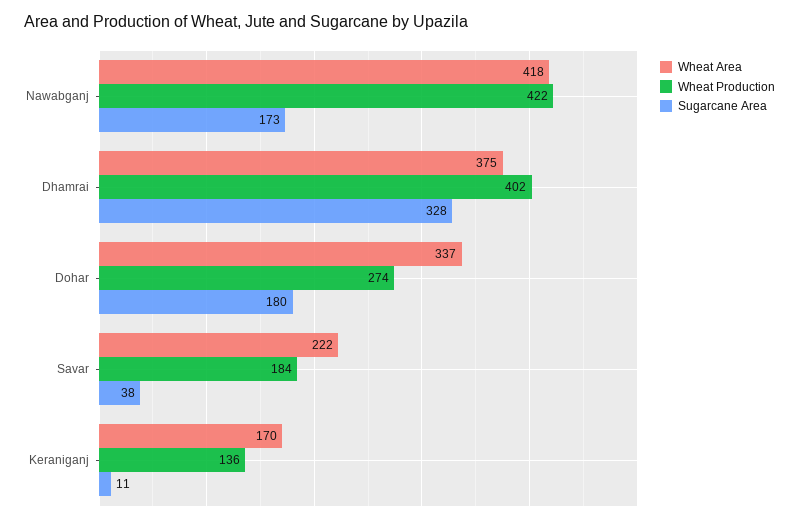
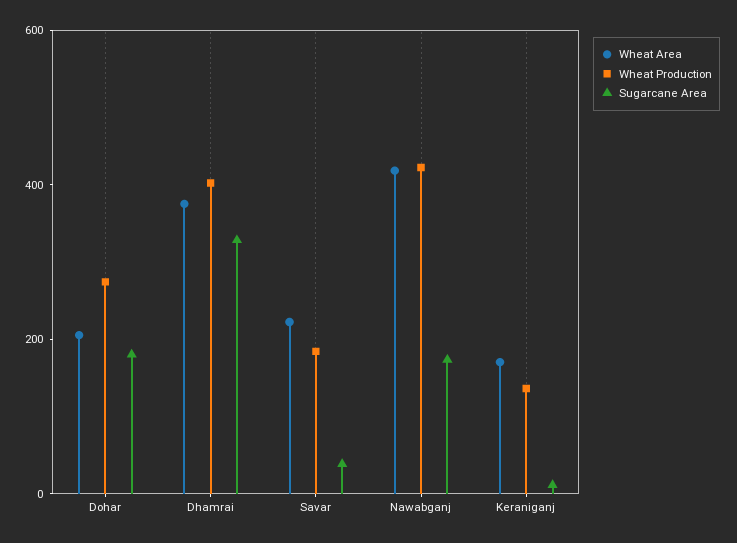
Wheat Area, Dohar: 337 -> 200

